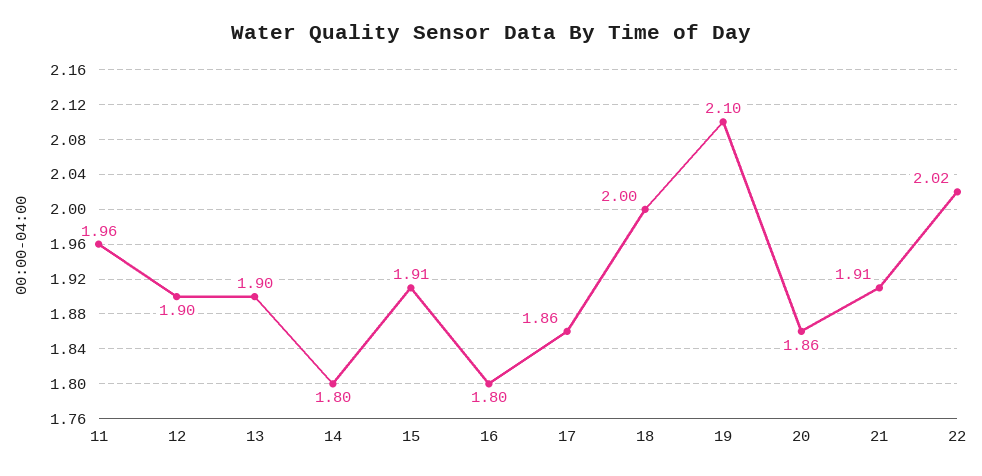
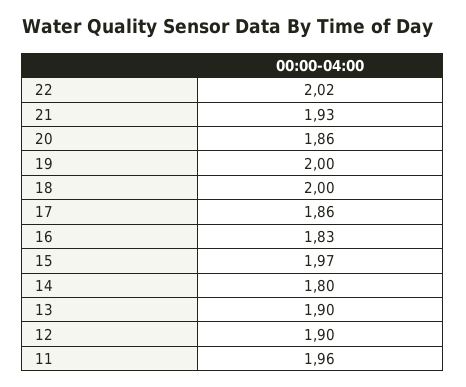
15: 1.91 -> 1.97
16: 1.8 -> 1.83
19: 2.1 -> 2
21: 1.91 -> 1.93

